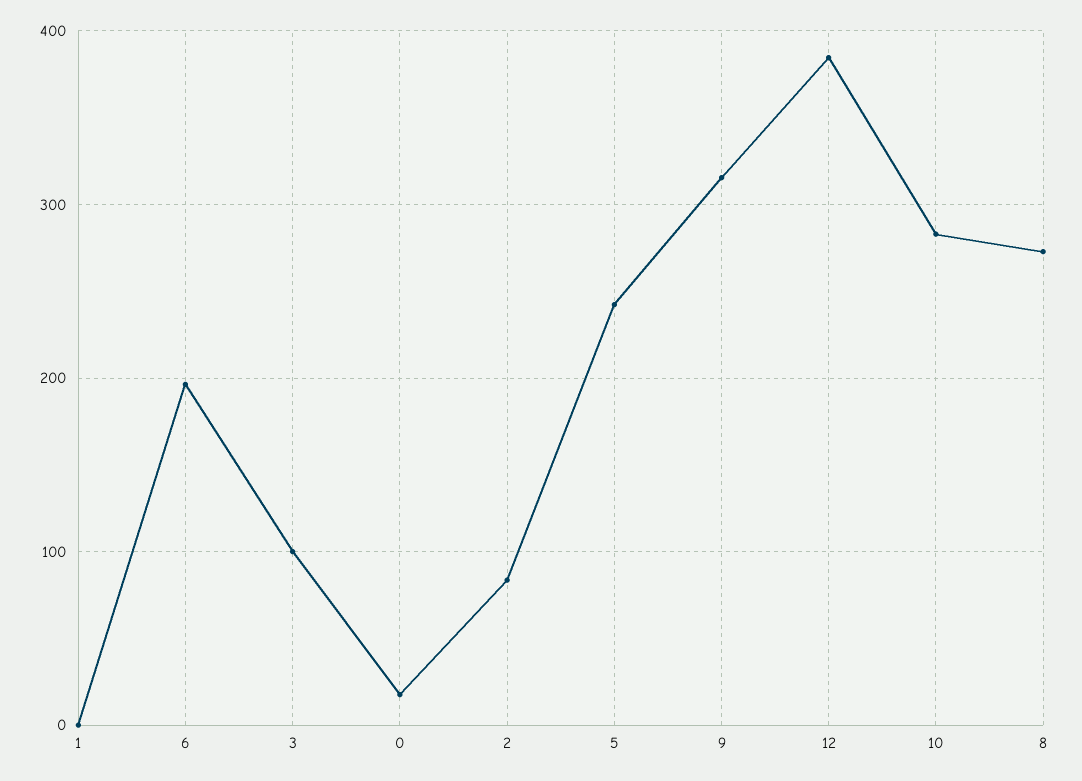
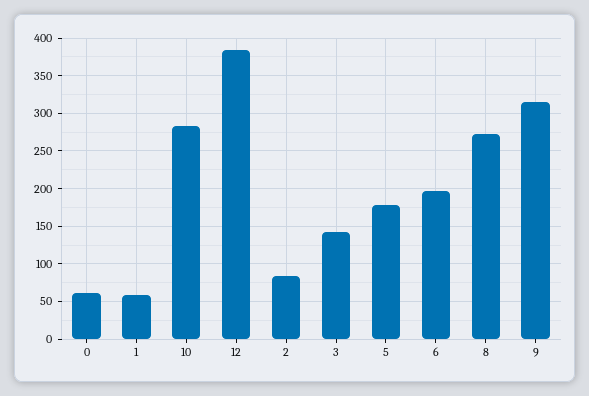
1: 0 -> 60
3: 100 -> 140
0: 20 -> 60
5: 240 -> 180

